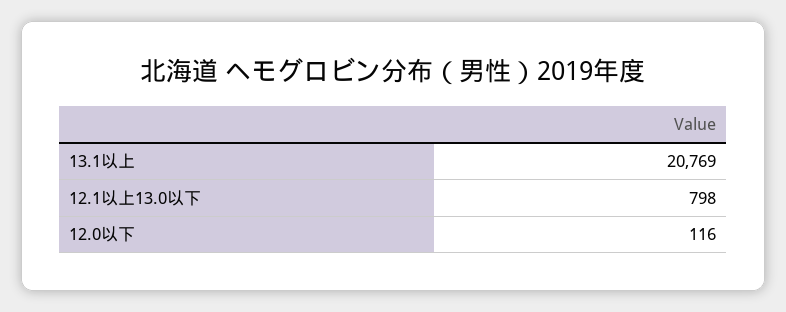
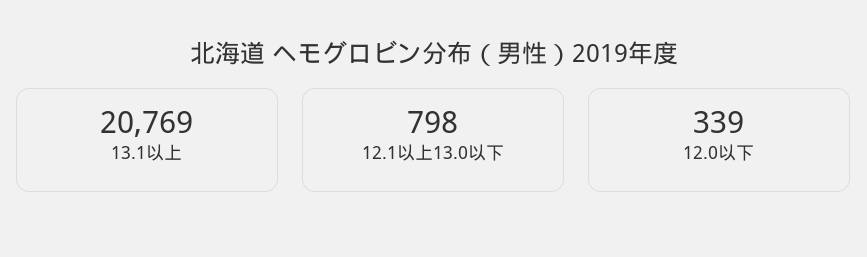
12.0以下: 116 -> 339

